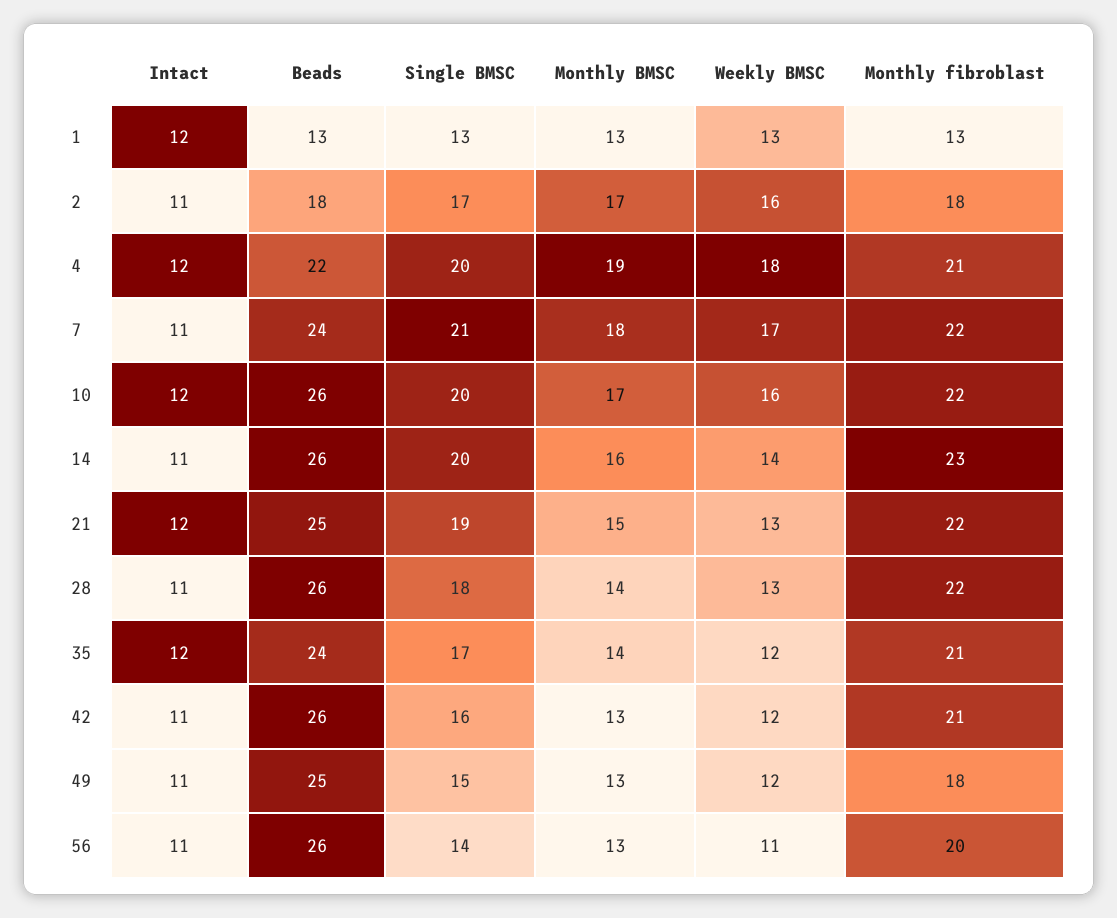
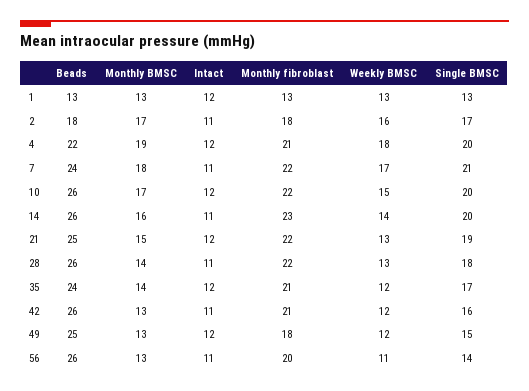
Weekly BMSC, 10: 16 -> 15
Intact, 49: 11 -> 12

